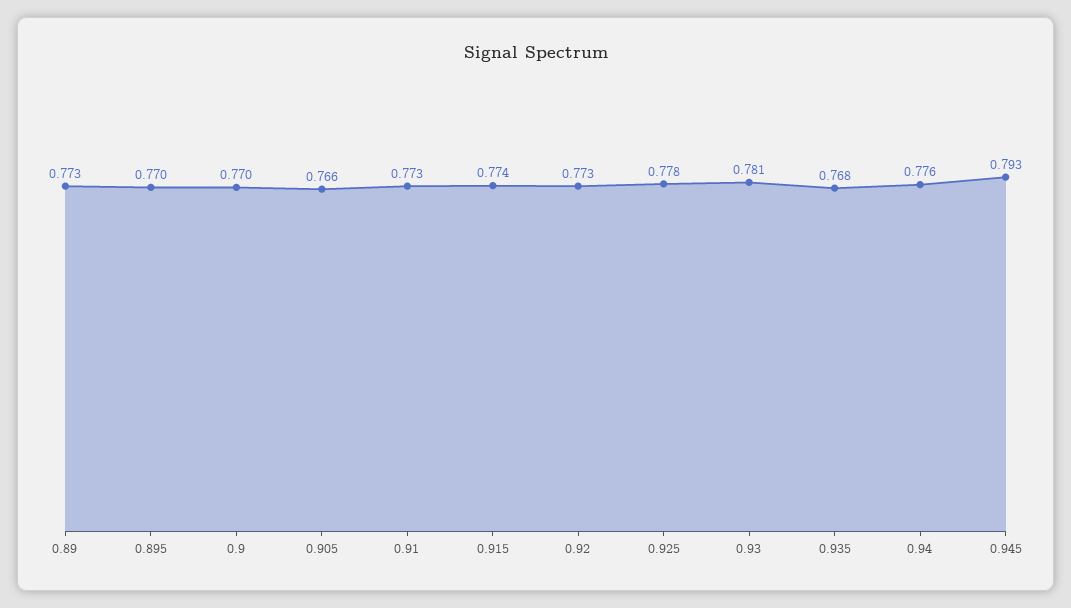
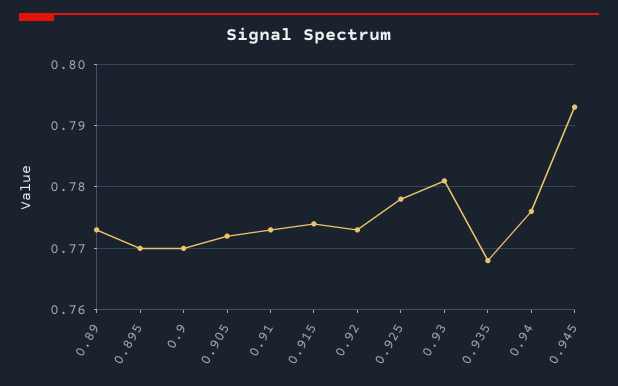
0.905: 0.766 -> 0.772

